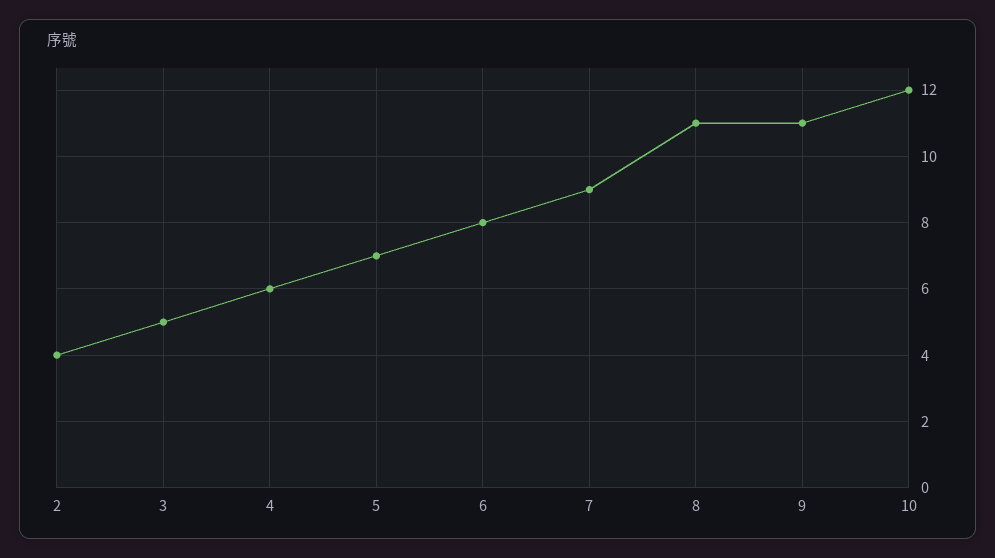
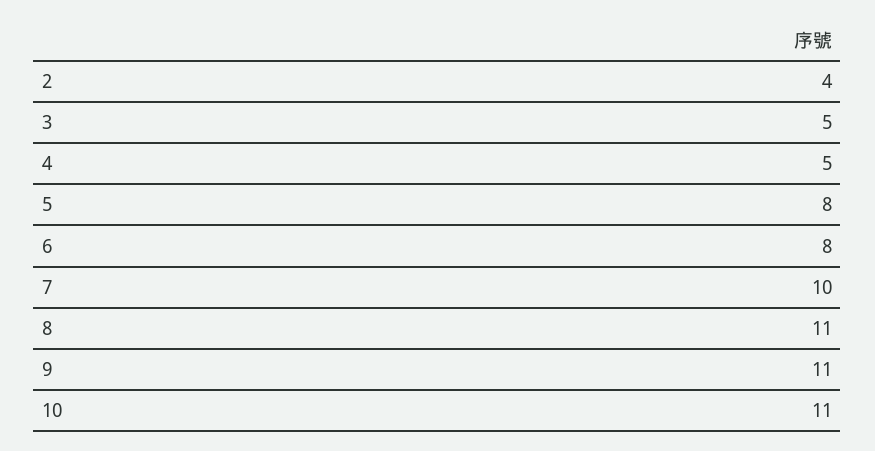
4: 6 -> 5
5: 7 -> 8
7: 9 -> 10
10: 12 -> 11

